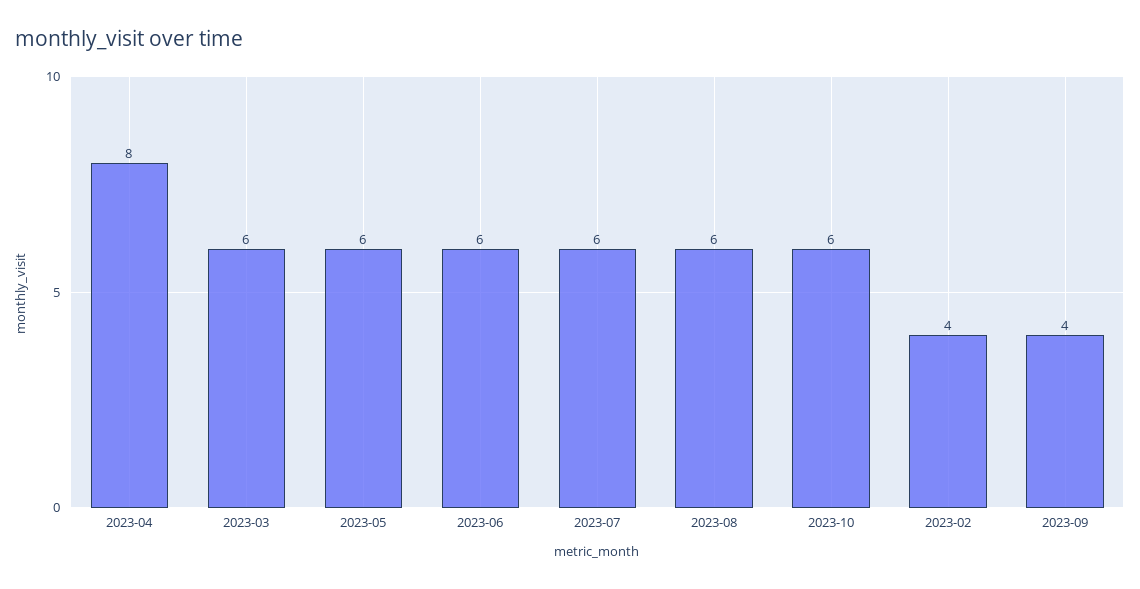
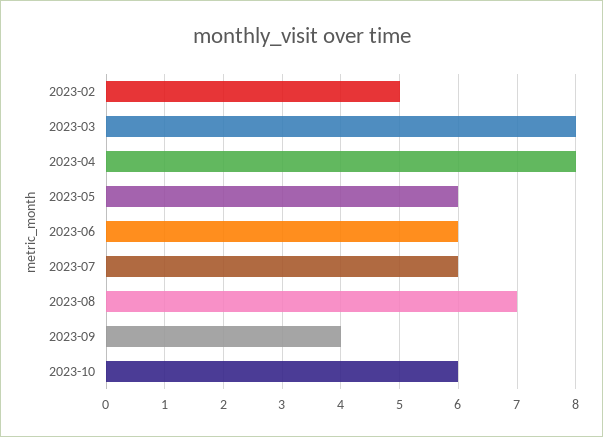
2023-03: 6 -> 8
2023-08: 6 -> 7
2023-02: 4 -> 5

